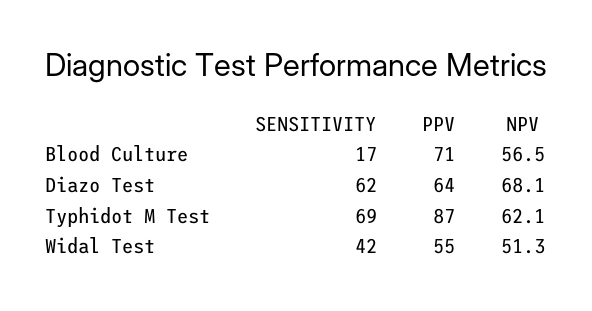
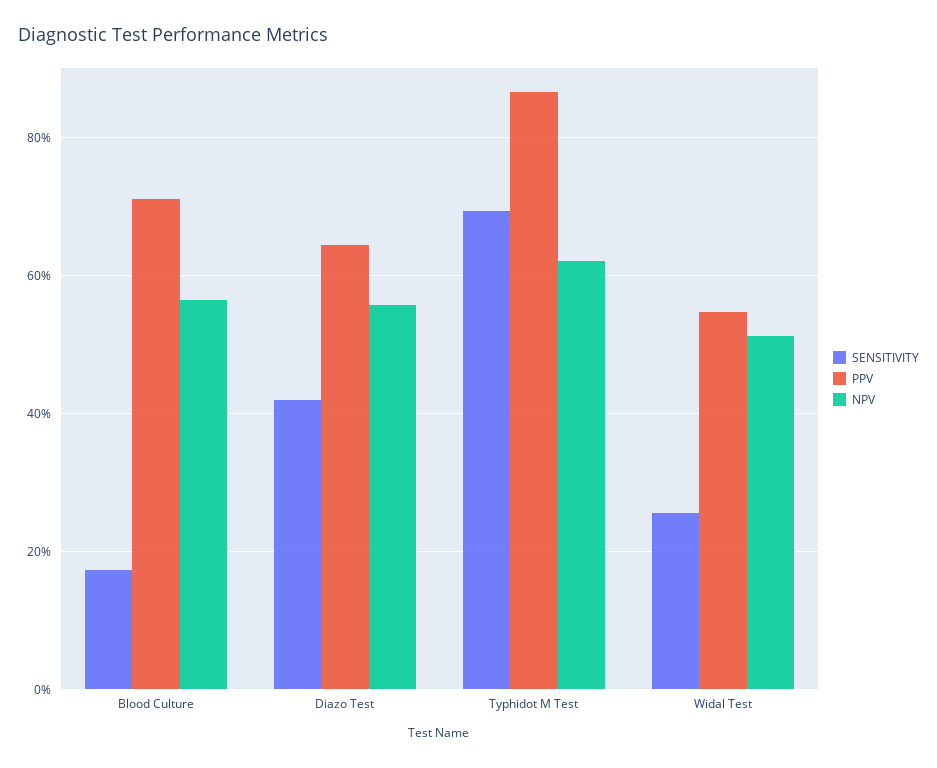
SENSITIVITY, Diazo Test: 62 -> 42
NPV, Diazo Test: 68.1 -> 56
SENSITIVITY, Widal Test: 42 -> 26

